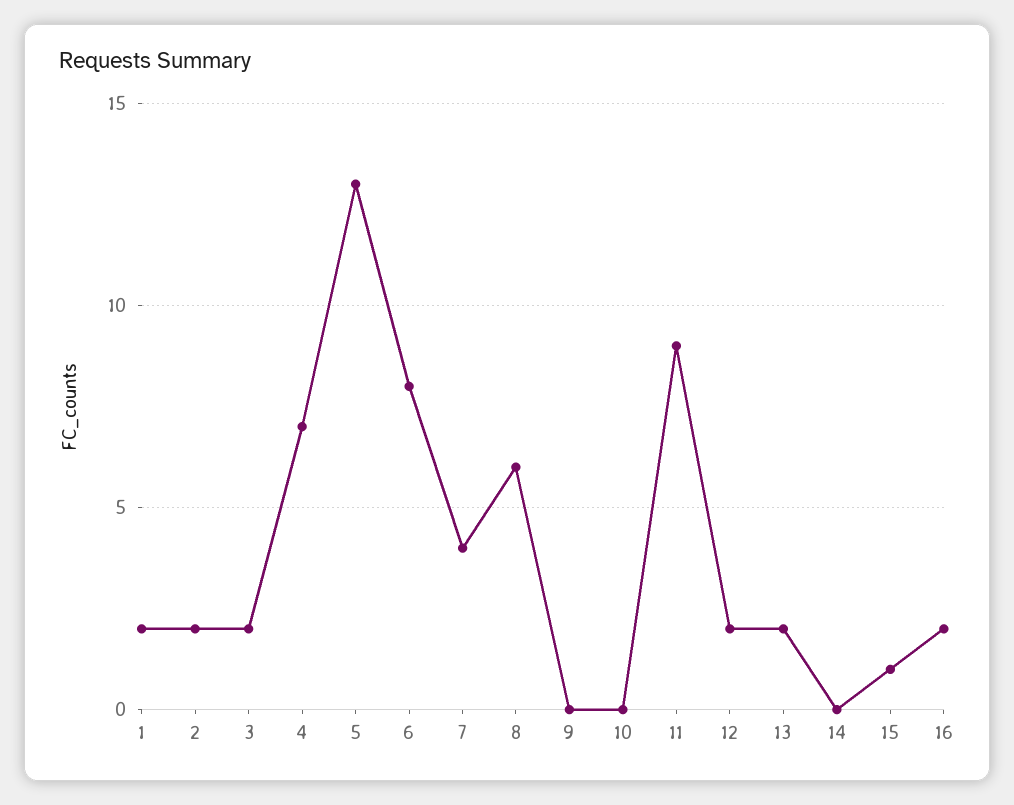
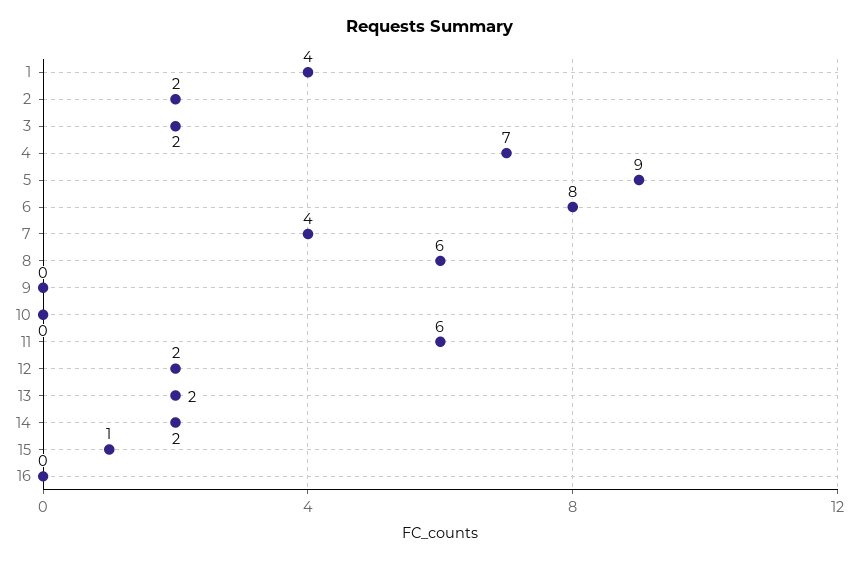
1: 2 -> 4
5: 13 -> 9
11: 9 -> 6
14: 0 -> 2
16: 2 -> 0

